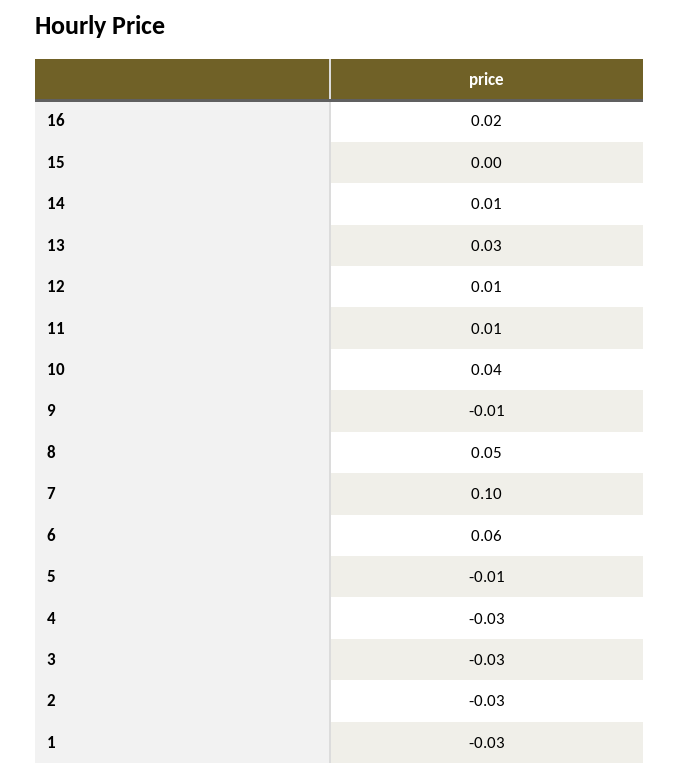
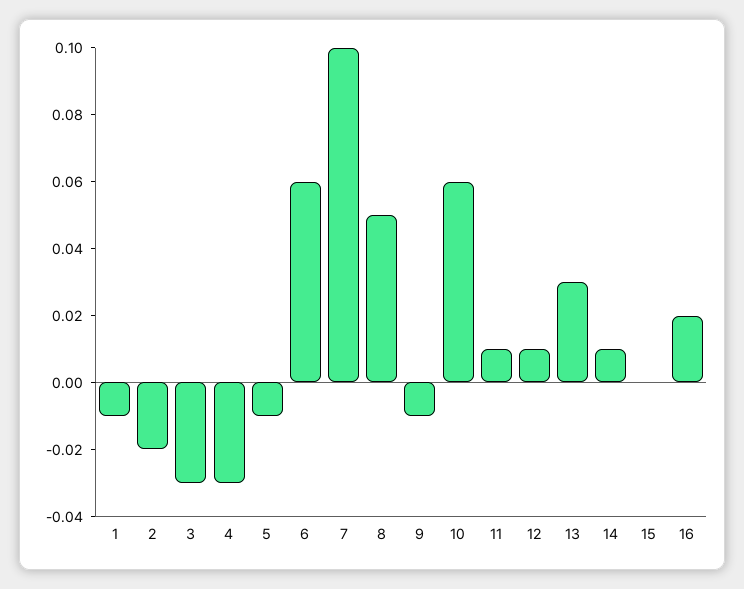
10: 0.04 -> 0.06
2: -0.03 -> -0.02
1: -0.03 -> -0.01

